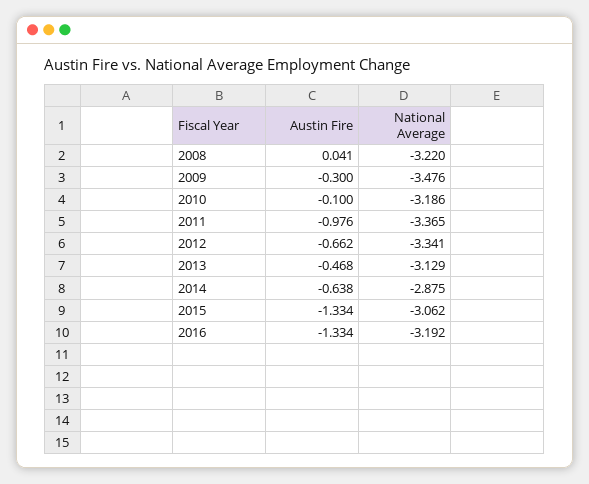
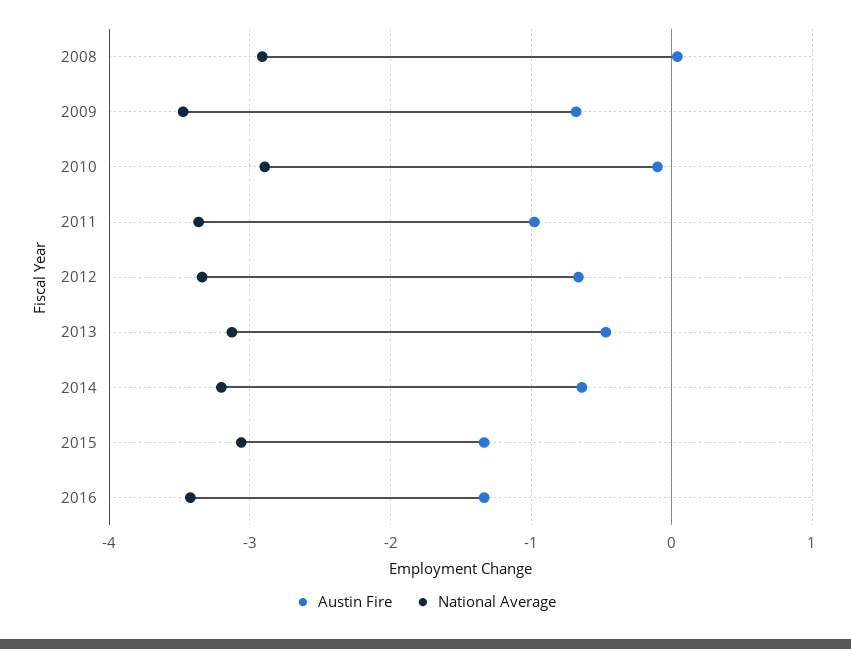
National Average, 2008: -3.22 -> -2.9
Austin Fire, 2009: -0.3 -> -0.7
National Average, 2010: -3.186 -> -2.9
National Average, 2014: -2.875 -> -3.2
National Average, 2016: -3.192 -> -3.4

